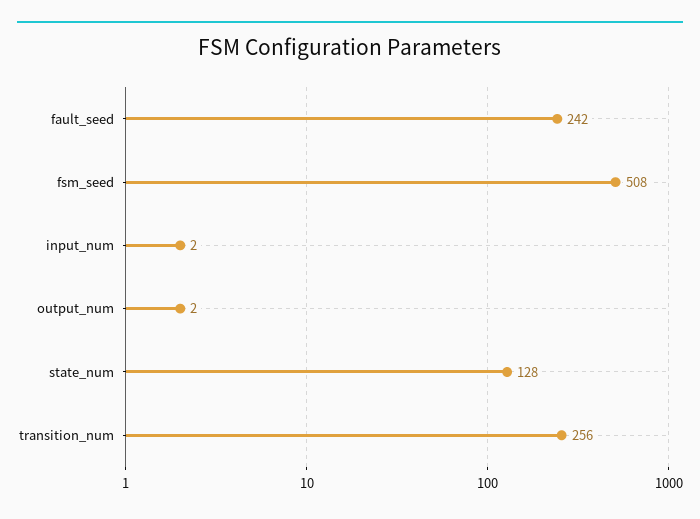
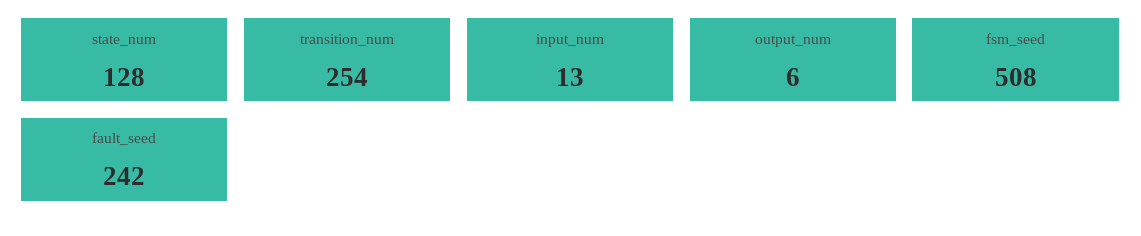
input_num: 2 -> 13
output_num: 2 -> 6
transition_num: 256 -> 254

